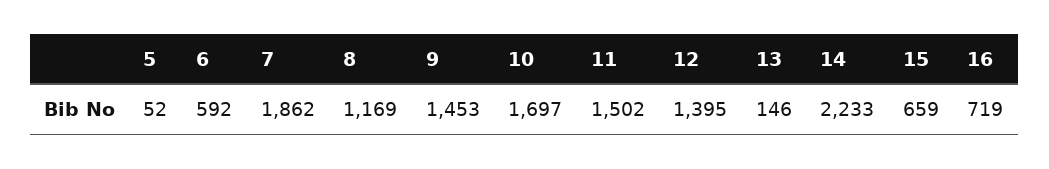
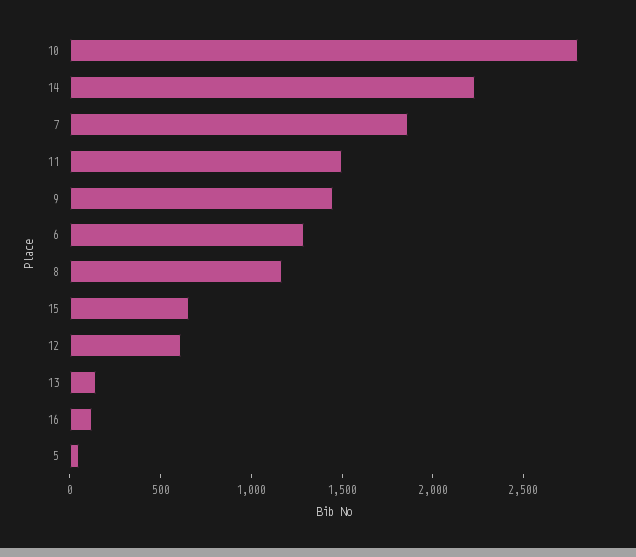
6: 592 -> 1300
10: 1697 -> 2800
12: 1395 -> 600
16: 719 -> 100

